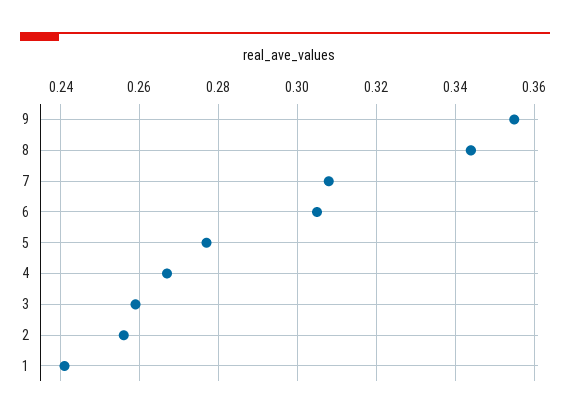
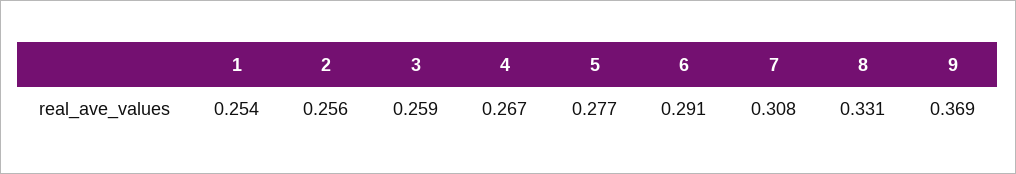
9: 0.355 -> 0.369
8: 0.345 -> 0.331
6: 0.305 -> 0.291
1: 0.24 -> 0.254

